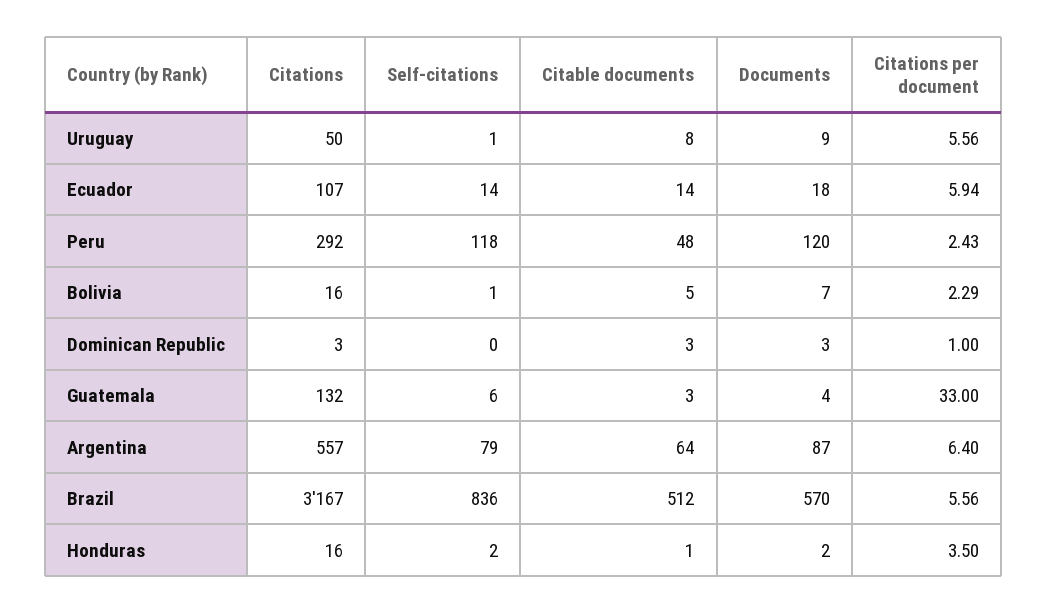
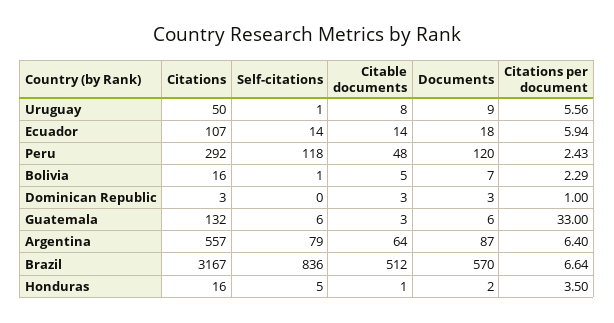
Documents, Guatemala: 4 -> 6
Citations per document, Brazil: 5.56 -> 6.64
Self-citations, Honduras: 2 -> 5

